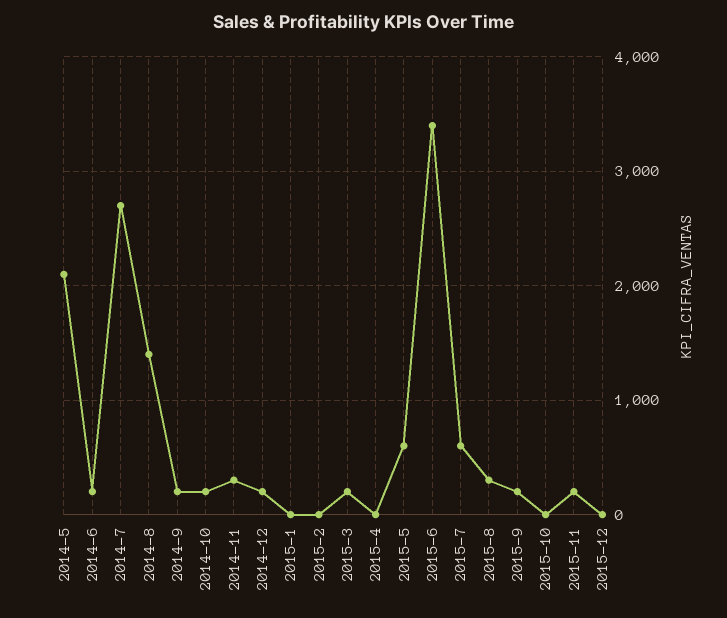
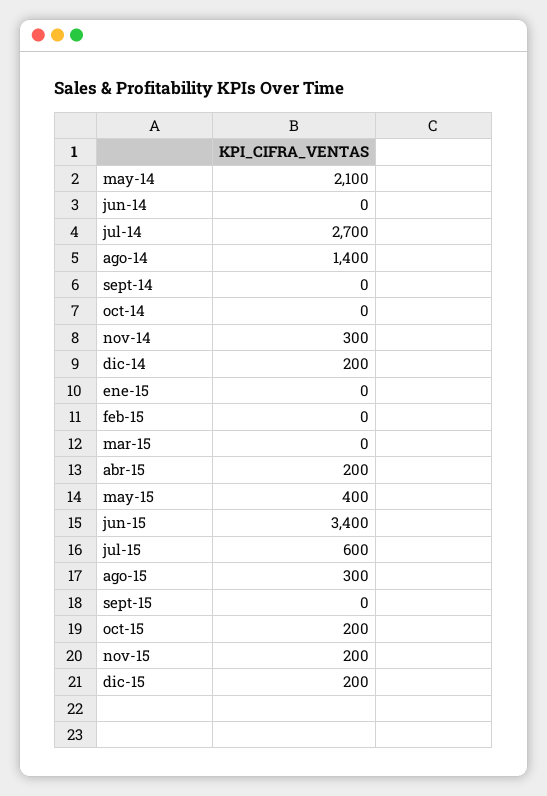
2014-6: 200 -> 0
2014-9: 200 -> 0
2014-10: 200 -> 0
2015-3: 200 -> 0
2015-4: 0 -> 200
2015-5: 600 -> 400
2015-9: 200 -> 0
2015-10: 0 -> 200
2015-12: 0 -> 200

